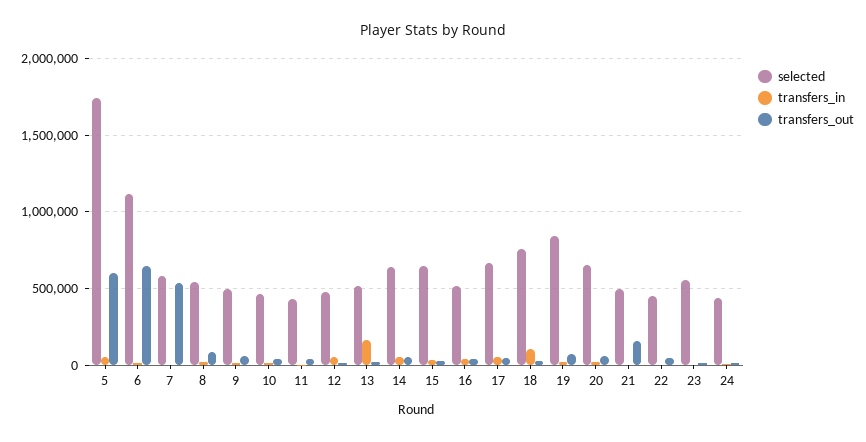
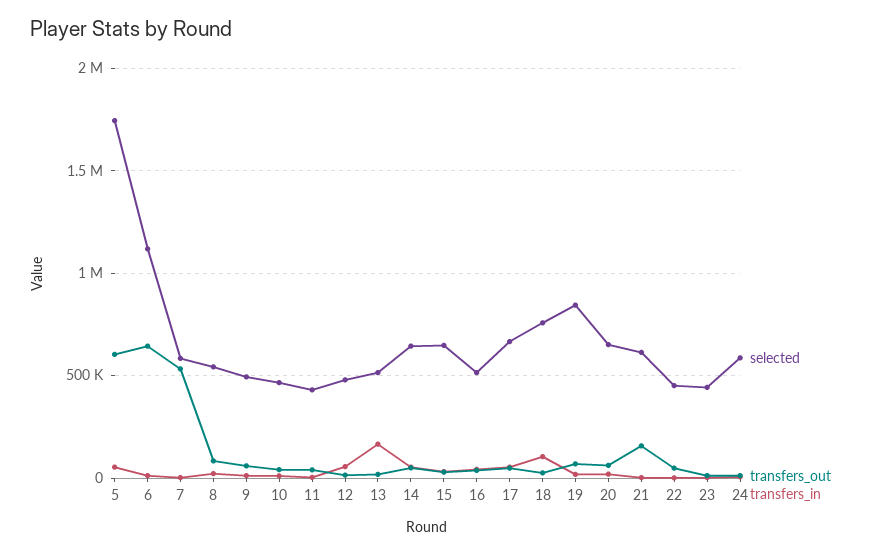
selected, 21: 500000 -> 600000
selected, 23: 550000 -> 450000
selected, 24: 450000 -> 600000

